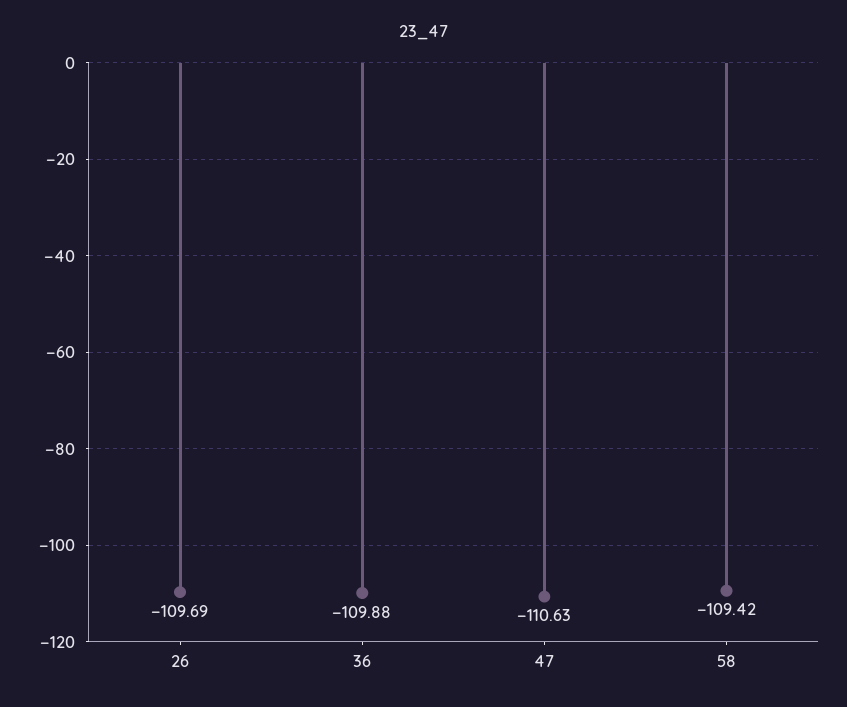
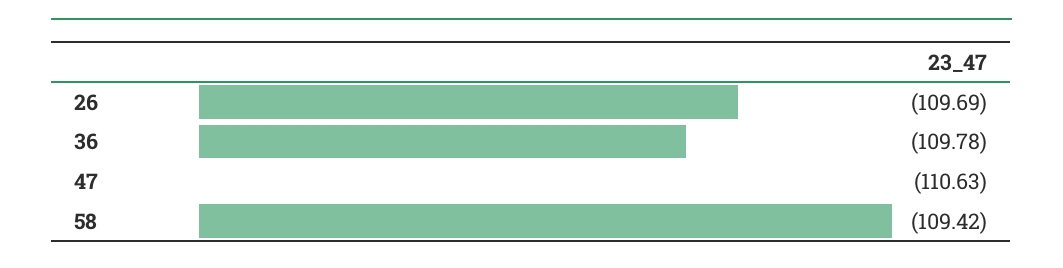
36: -109.88 -> -109.78

